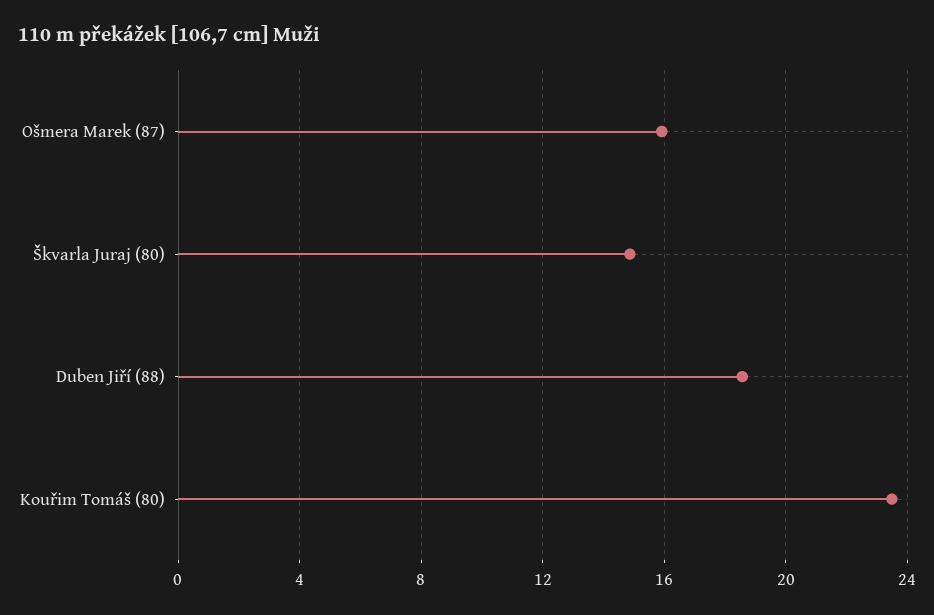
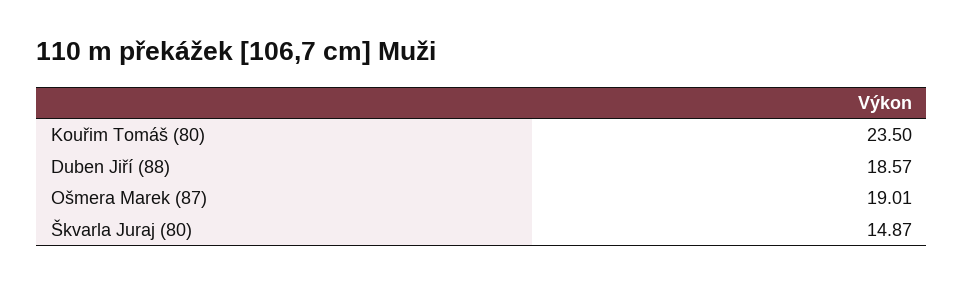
Ošmera Marek (87): 16 -> 19.01

